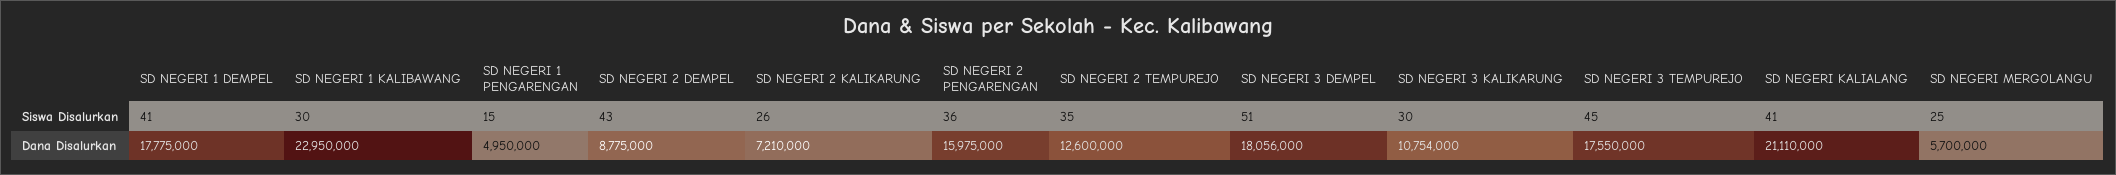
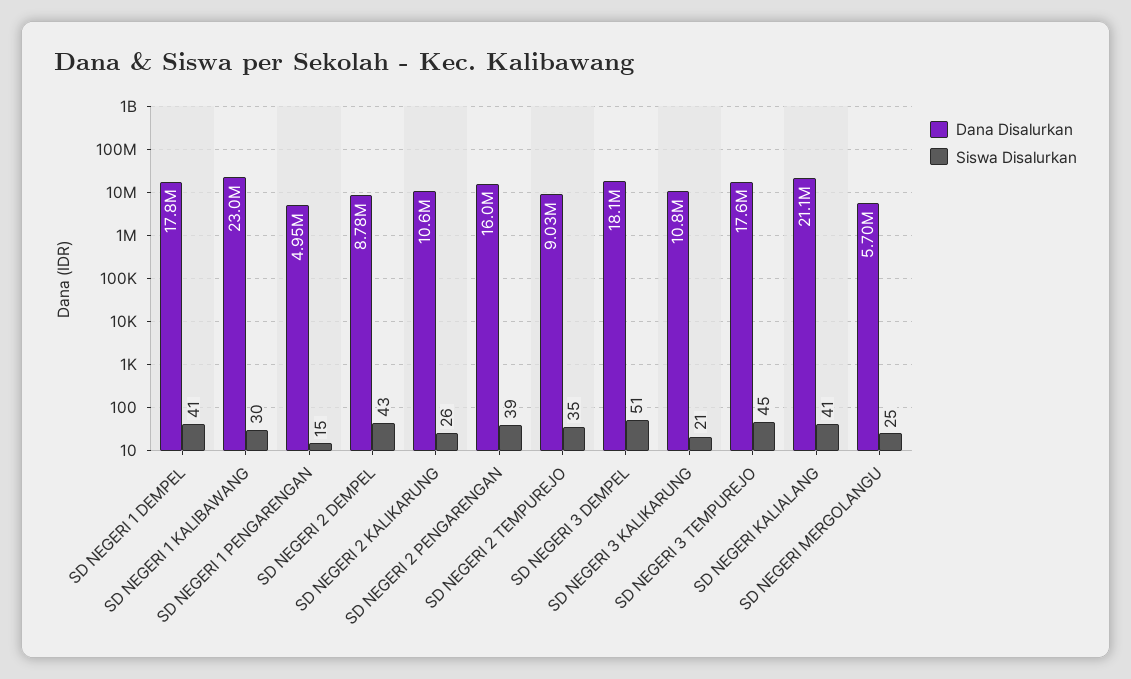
Siswa Disalurkan, SD NEGERI 2 PENGARENGAN: 36 -> 39
Siswa Disalurkan, SD NEGERI 3 KALIKARUNG: 30 -> 21
Dana Disalurkan, SD NEGERI 2 KALIKARUNG: 7210000 -> 10600000
Dana Disalurkan, SD NEGERI 2 TEMPUREJO: 12600000 -> 9030000

